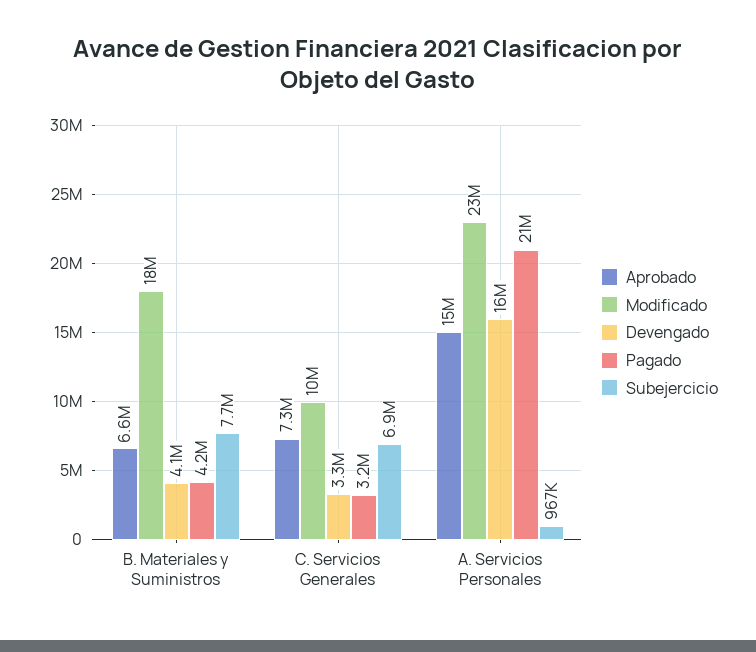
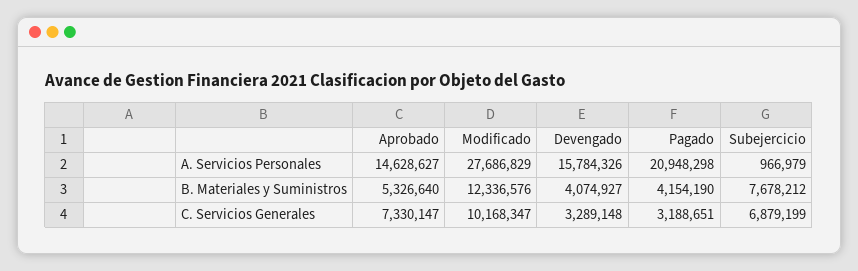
Aprobado, B. Materiales y Suministros: 6600000 -> 5326640
Modificado, B. Materiales y Suministros: 18000000 -> 12336576
Modificado, A. Servicios Personales: 23000000 -> 27686829

